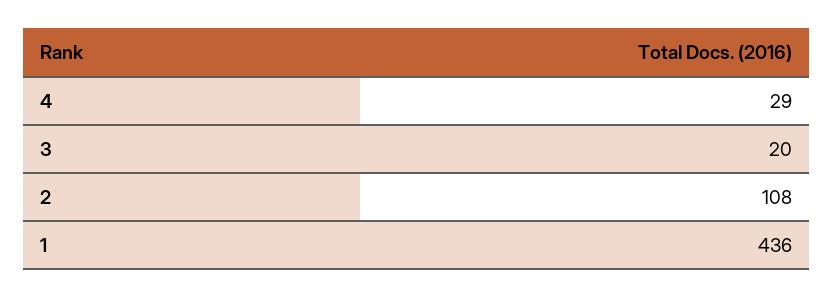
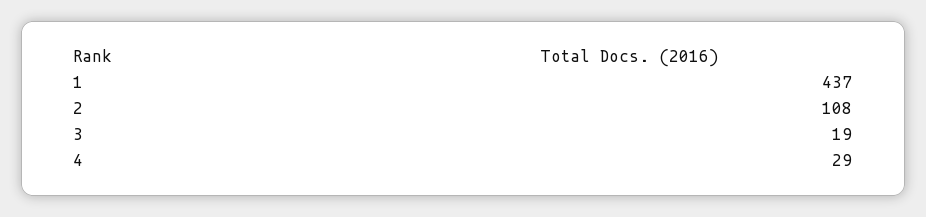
3: 20 -> 19
1: 436 -> 437

